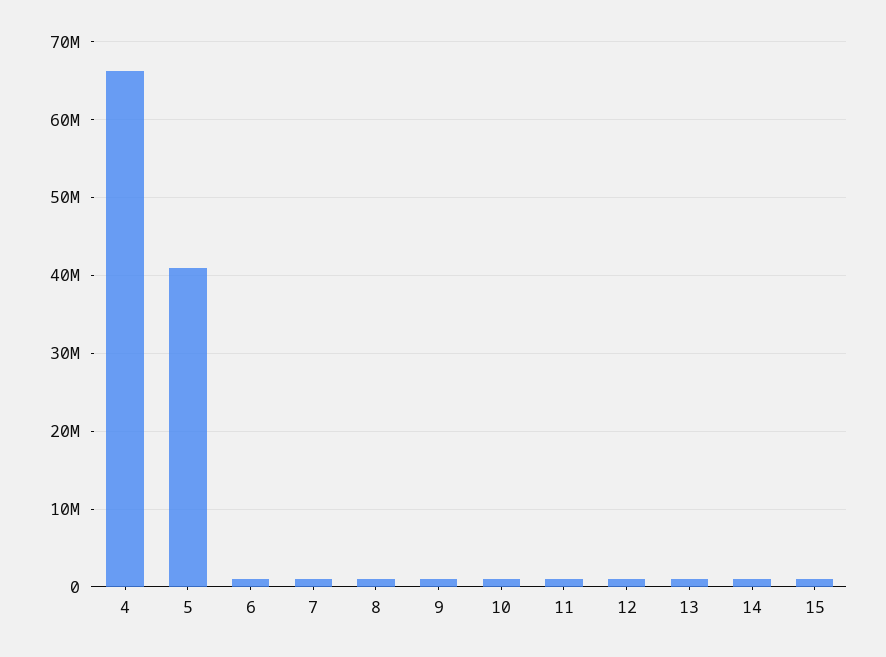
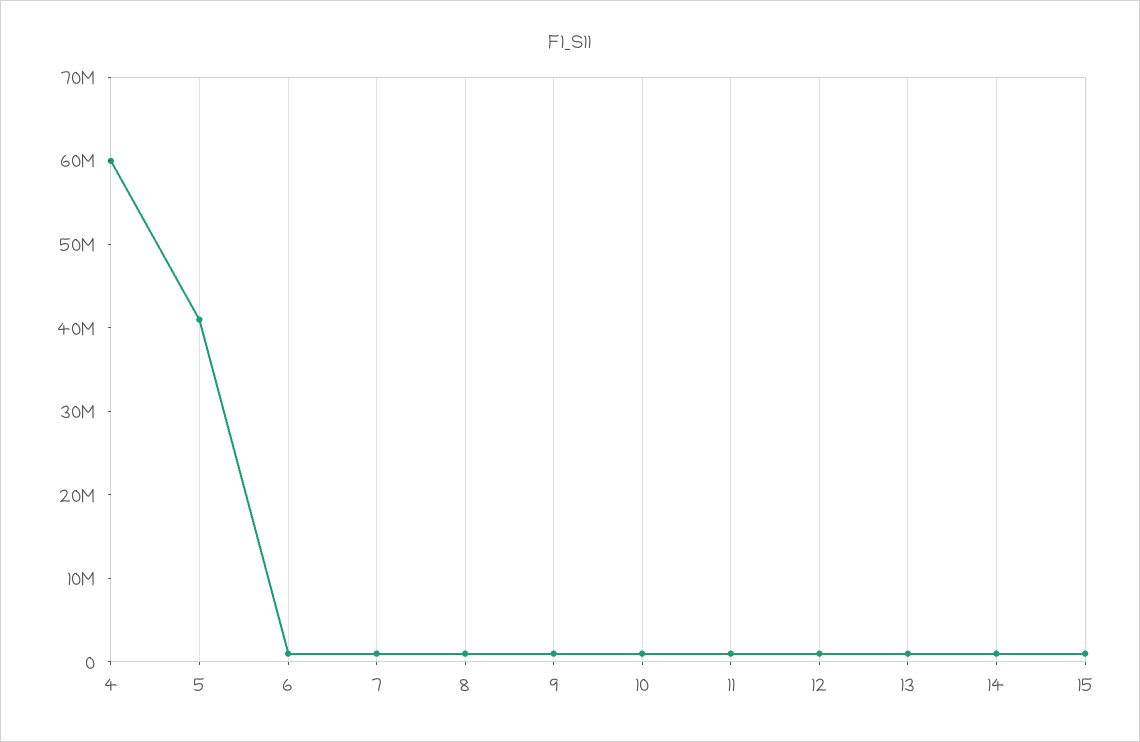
4: 66000000 -> 60000000

